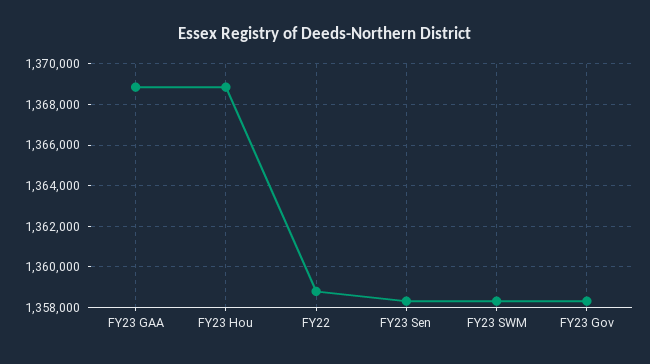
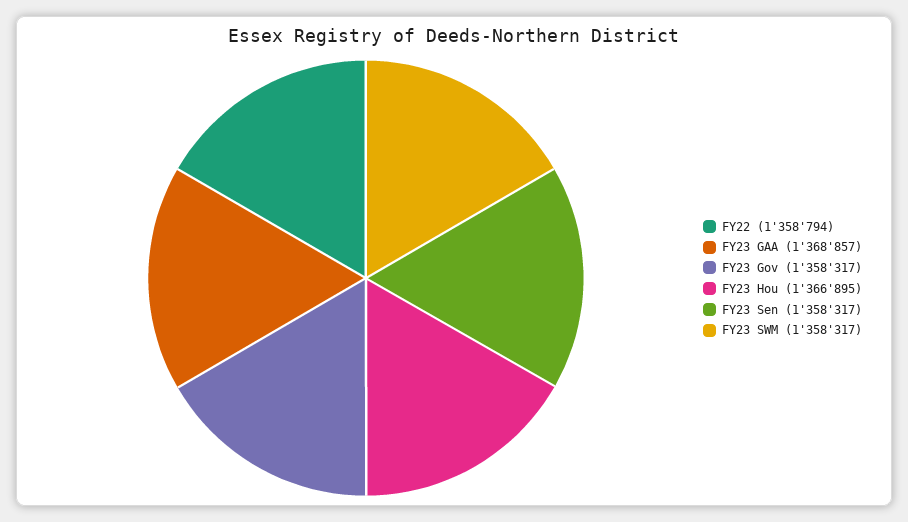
FY23 Hou: 1369000 -> 1366895

